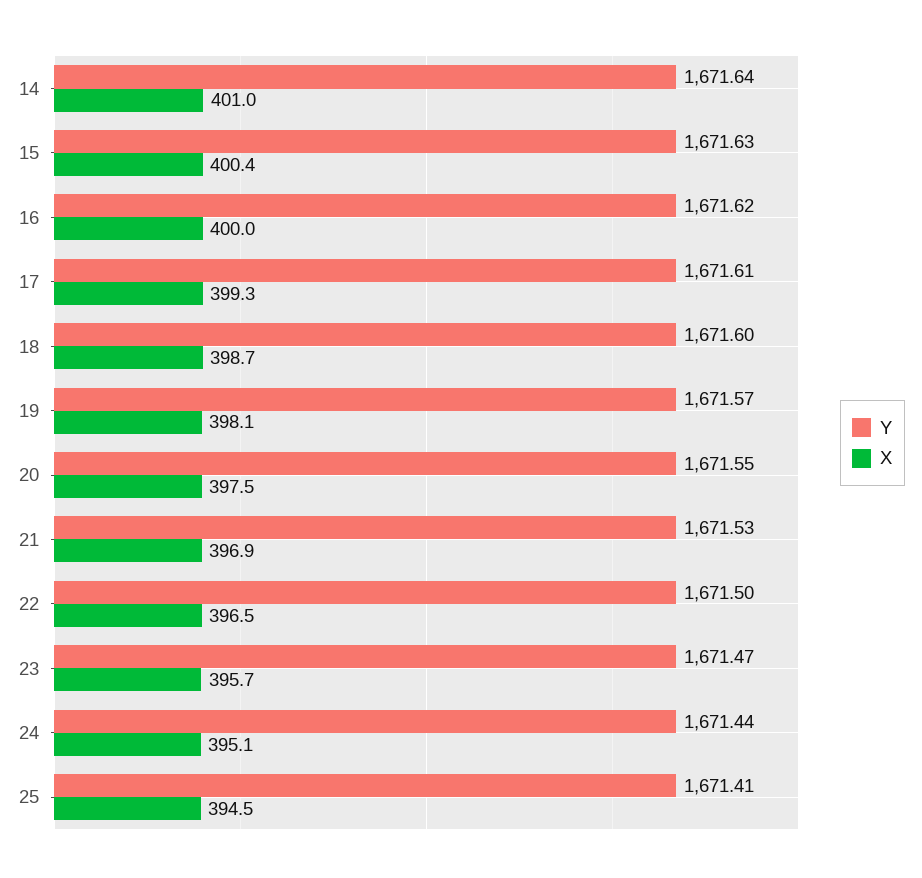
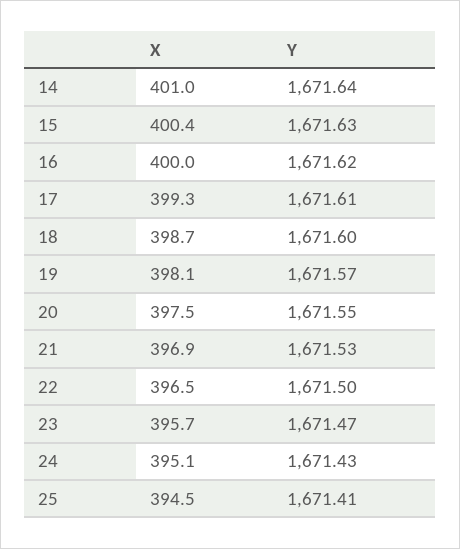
Y, 24: 1671.44 -> 1671.43

